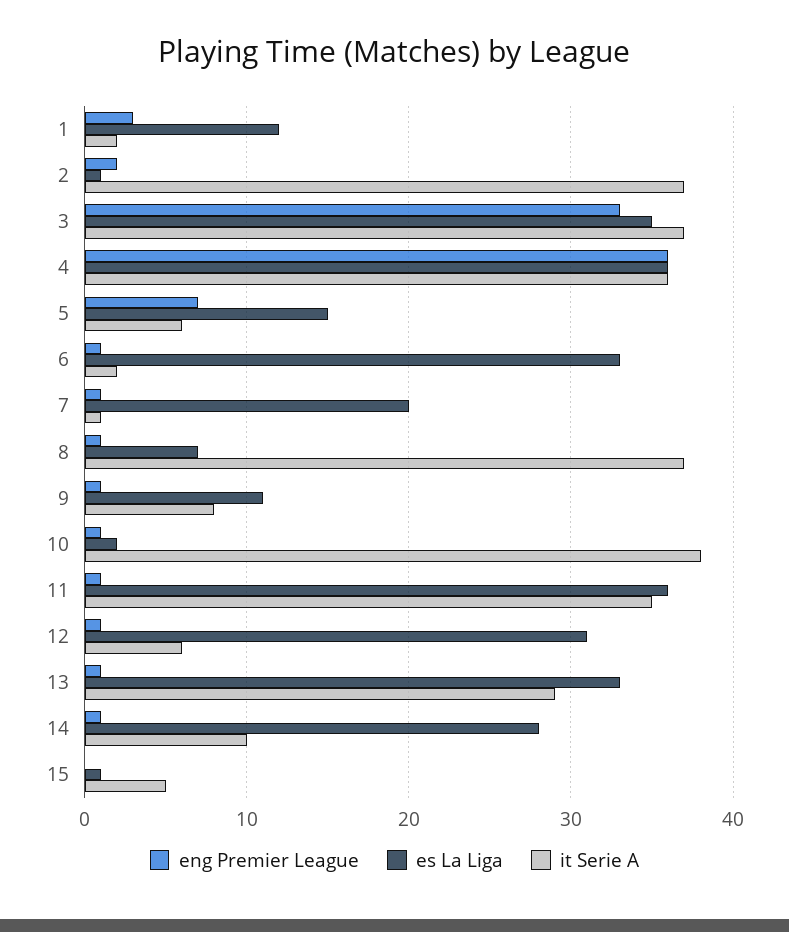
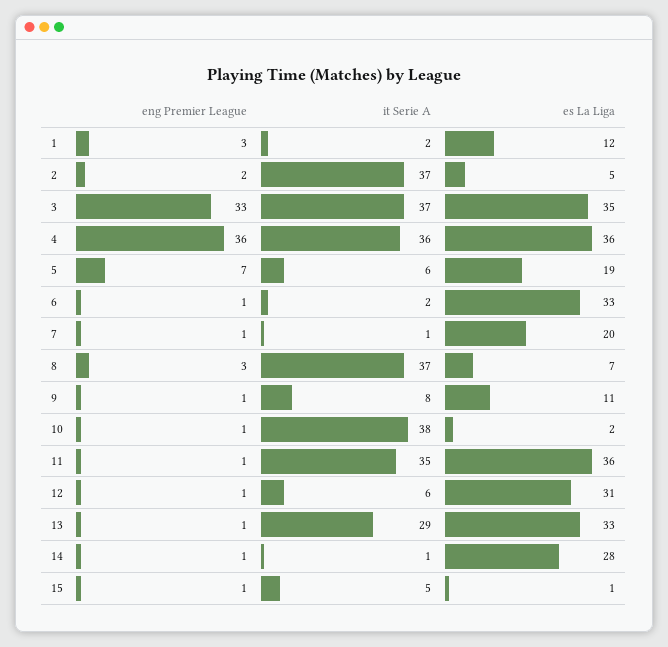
es La Liga, 2: 1 -> 5
es La Liga, 5: 15 -> 19
eng Premier League, 8: 1 -> 3
it Serie A, 14: 10 -> 1
eng Premier League, 15: 0 -> 1

